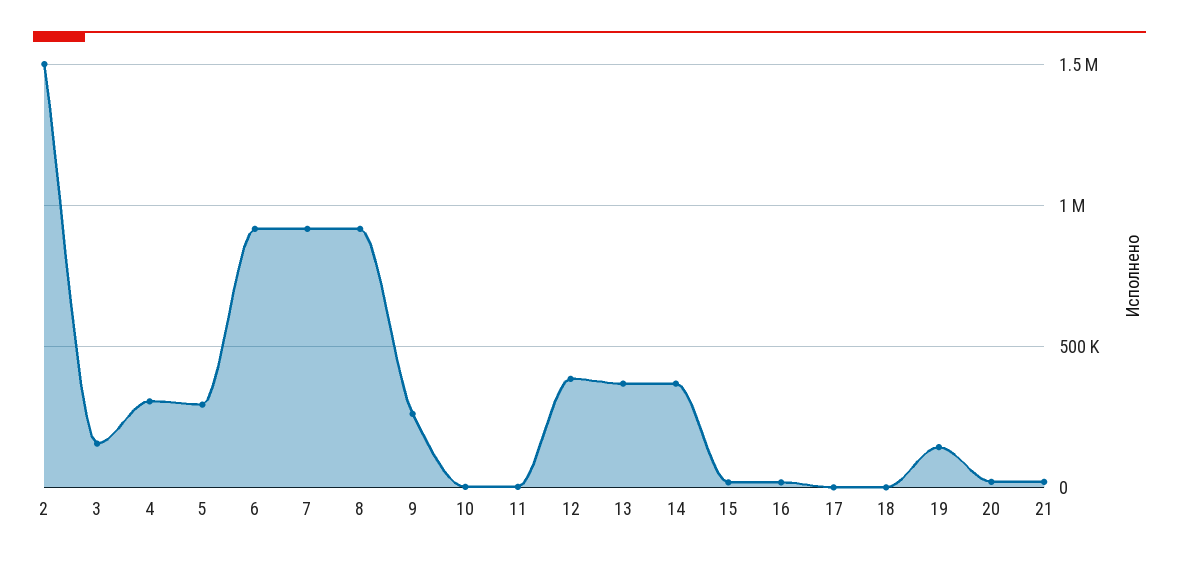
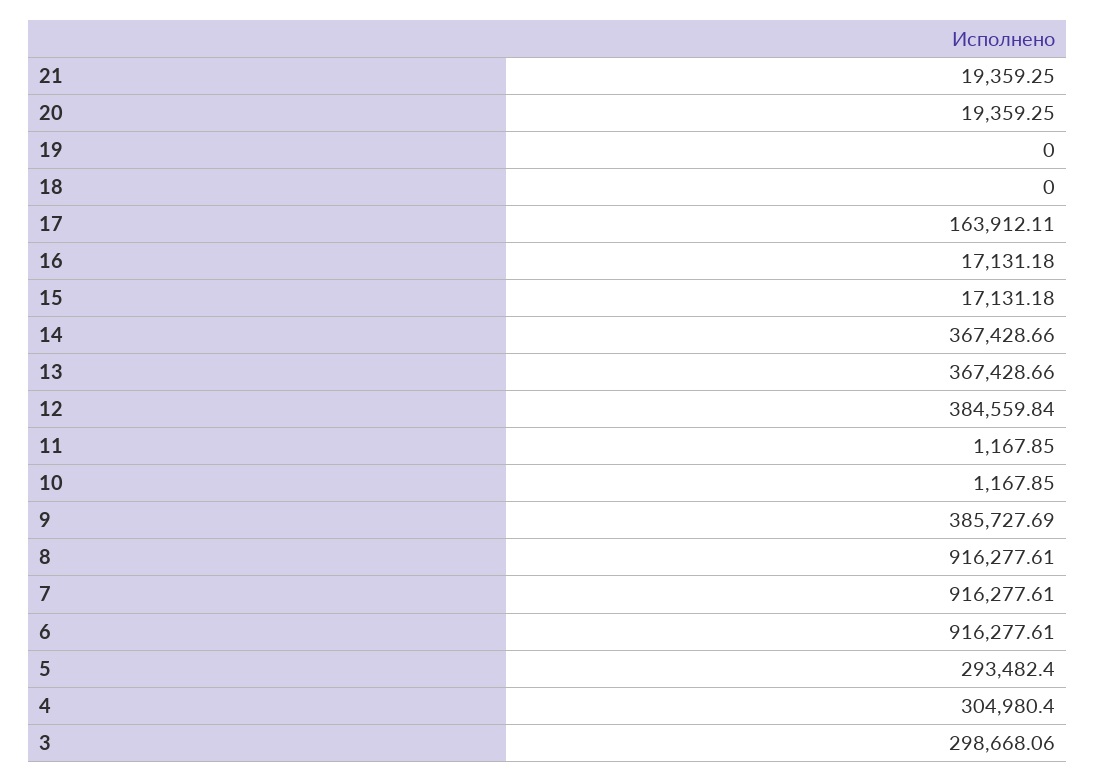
2: 1500000 -> none
3: 150000 -> 298668.06
9: 250000 -> 385727.69
17: 0 -> 163912.11
19: 150000 -> 0

